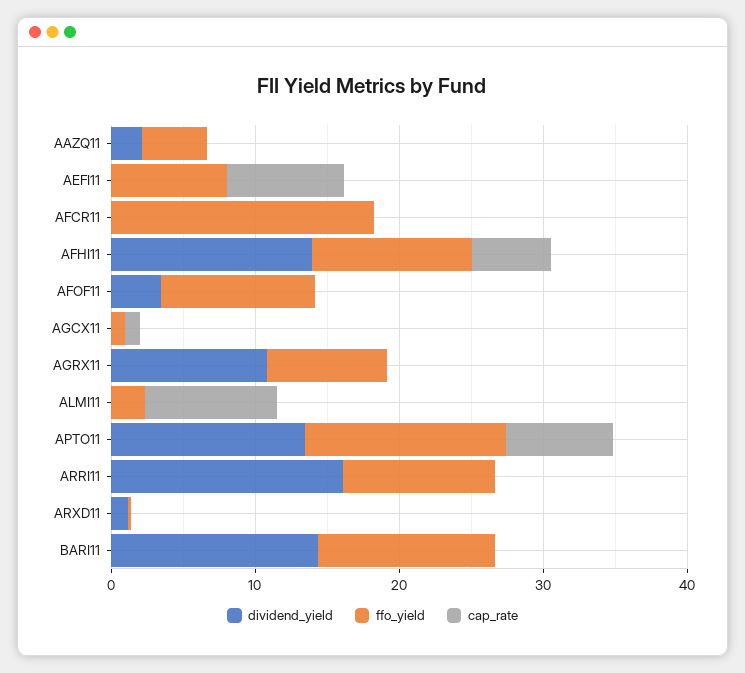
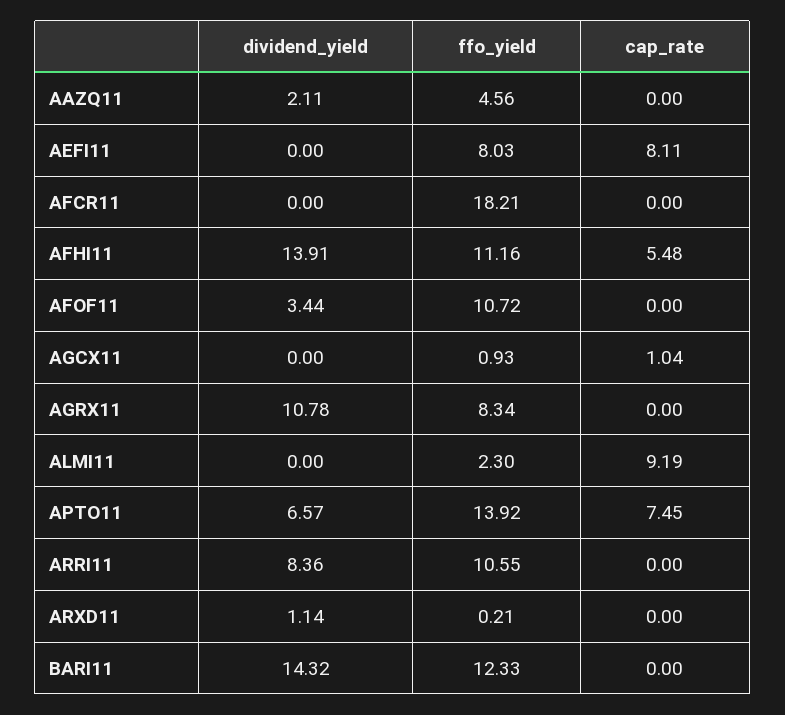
dividend_yield, APTO11: 14 -> 6.57
dividend_yield, ARRI11: 16 -> 8.36

